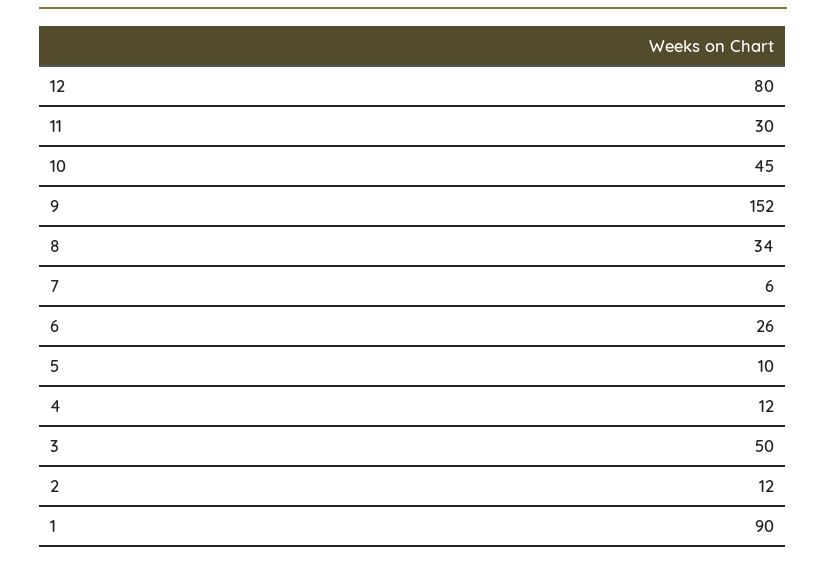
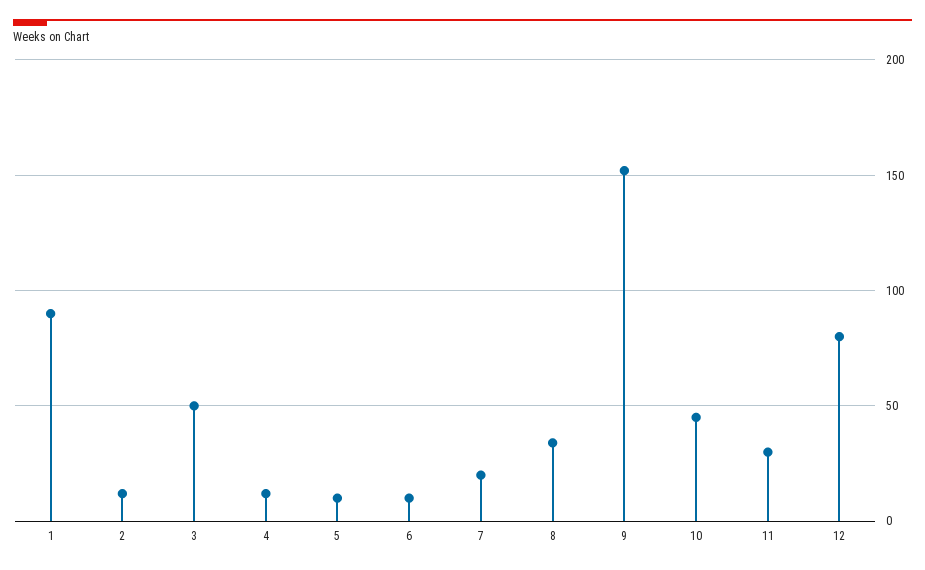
7: 6 -> 20
6: 26 -> 10

